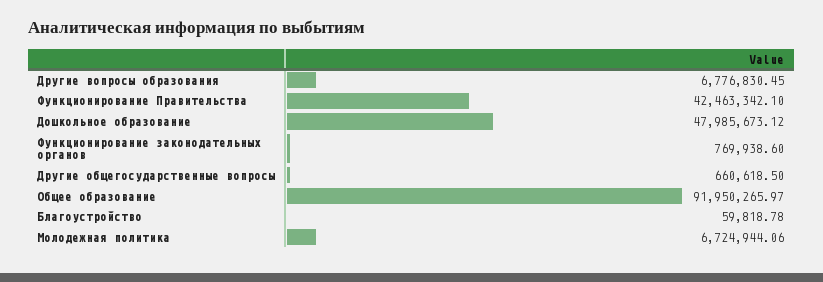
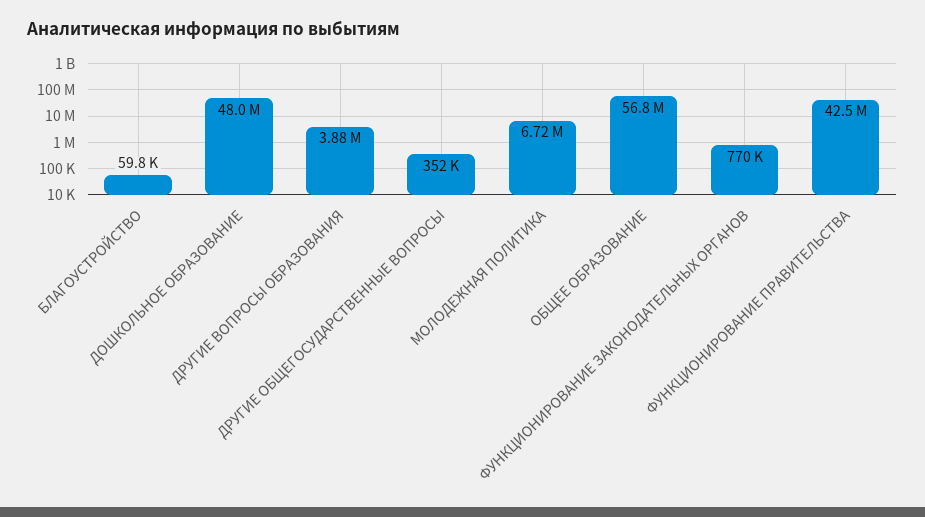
Другие вопросы образования: 6776830.45 -> 3880000
Другие общегосударственные вопросы: 660618.5 -> 352000
Общее образование: 91950265.97 -> 56800000

